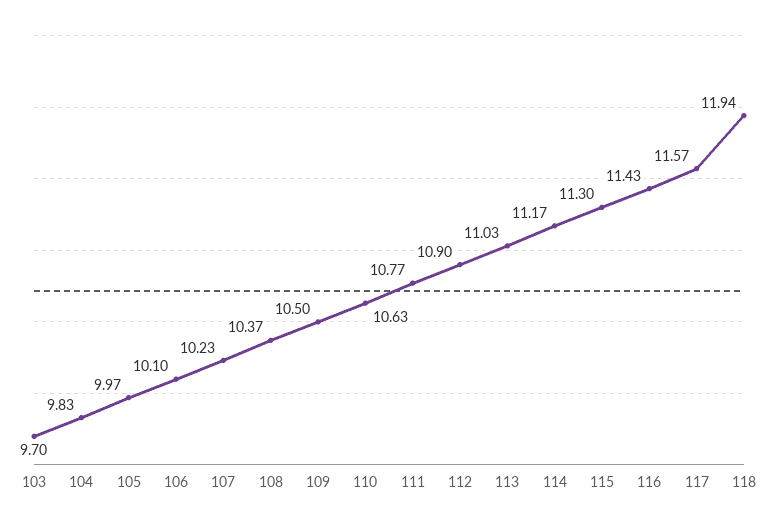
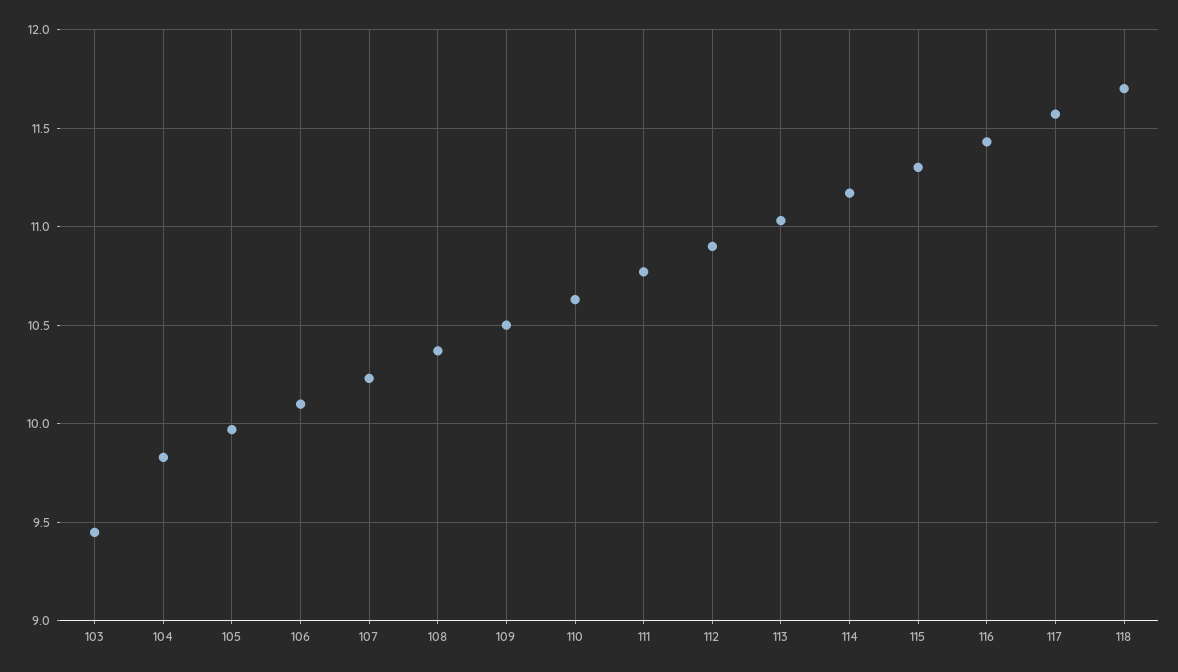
103: 9.7 -> 9.45
118: 11.94 -> 11.7

